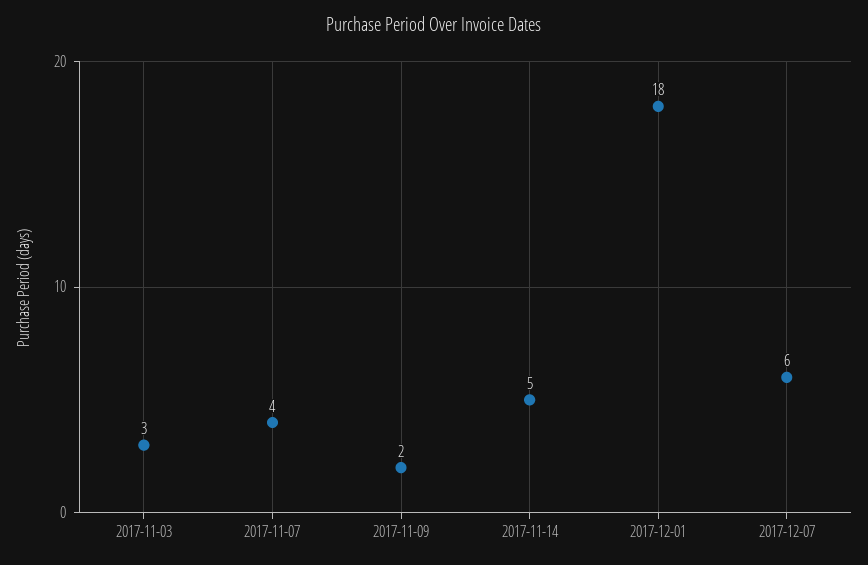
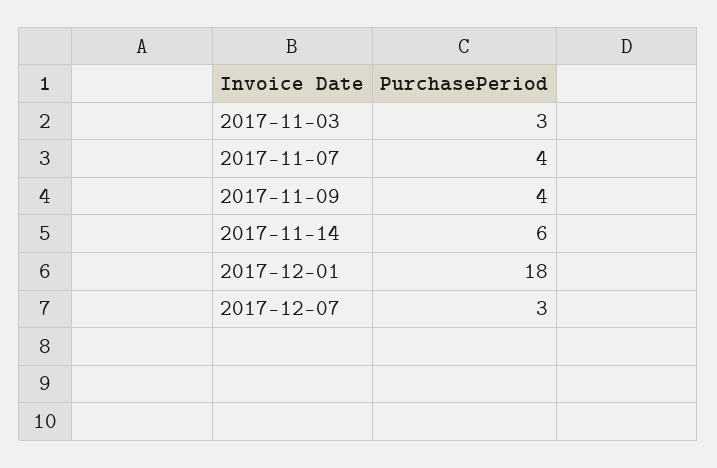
2017-11-09: 2 -> 4
2017-11-14: 5 -> 6
2017-12-07: 6 -> 3

